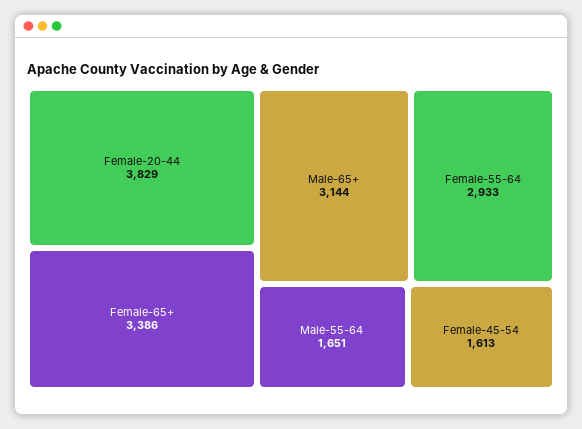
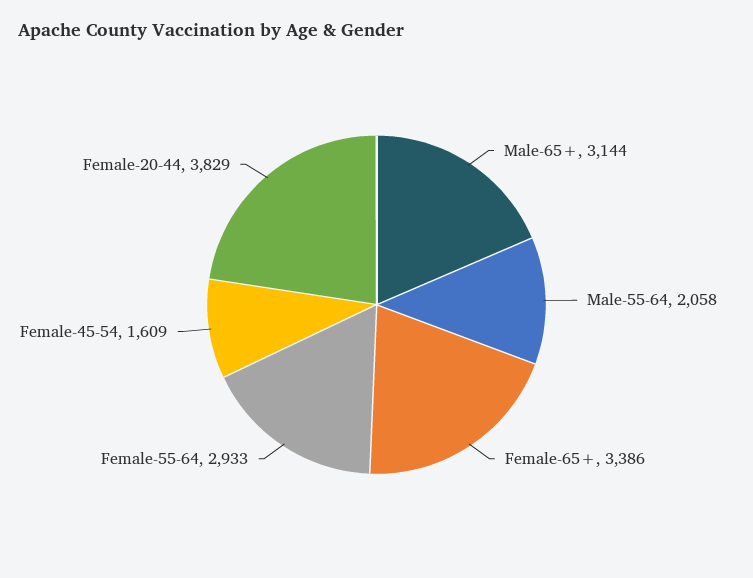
Male-55-64: 1651 -> 2058
Female-45-54: 1613 -> 1609

